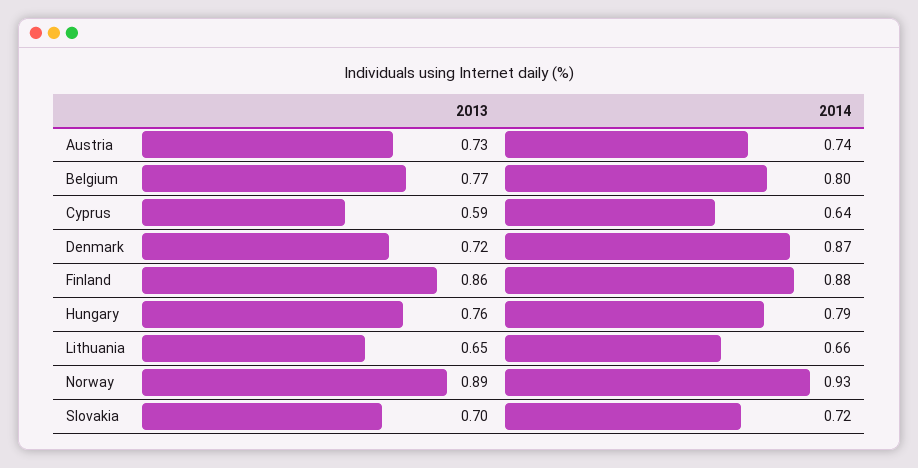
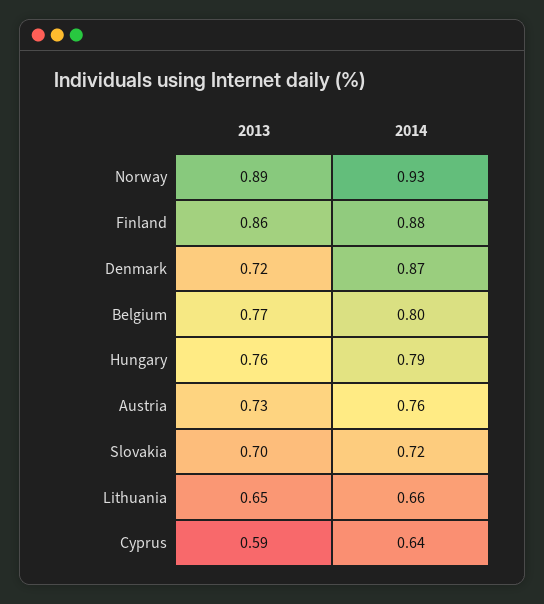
2014, Austria: 0.74 -> 0.76

